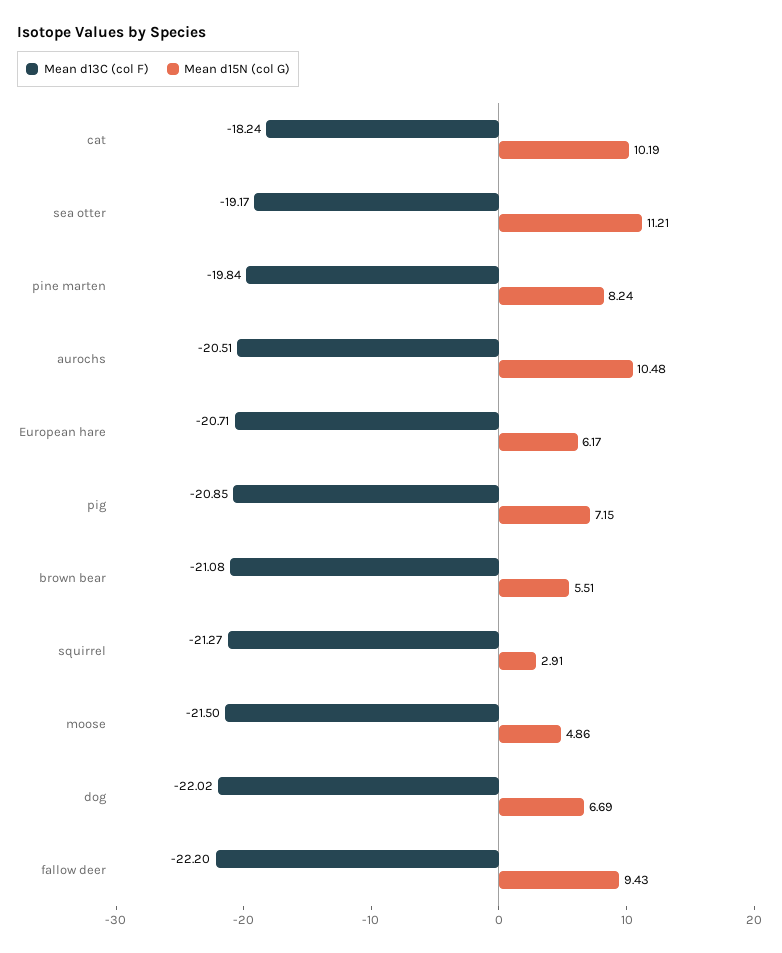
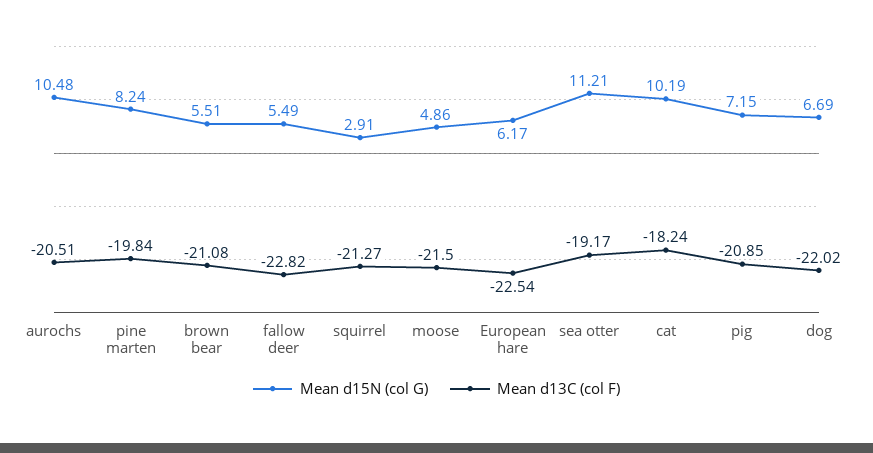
Mean d13C (col F), European hare: -20.71 -> -22.54
Mean d13C (col F), fallow deer: -22.2 -> -22.82
Mean d15N (col G), fallow deer: 9.43 -> 5.49

